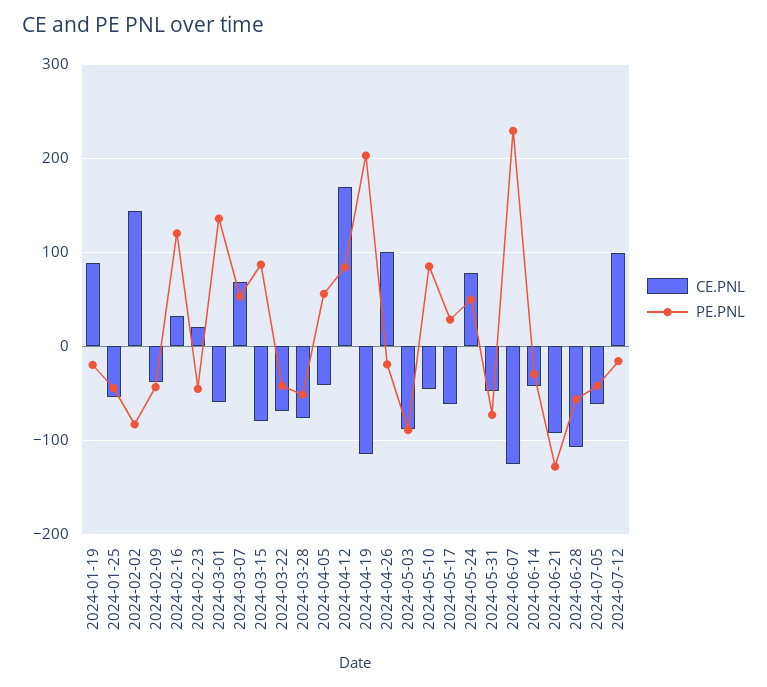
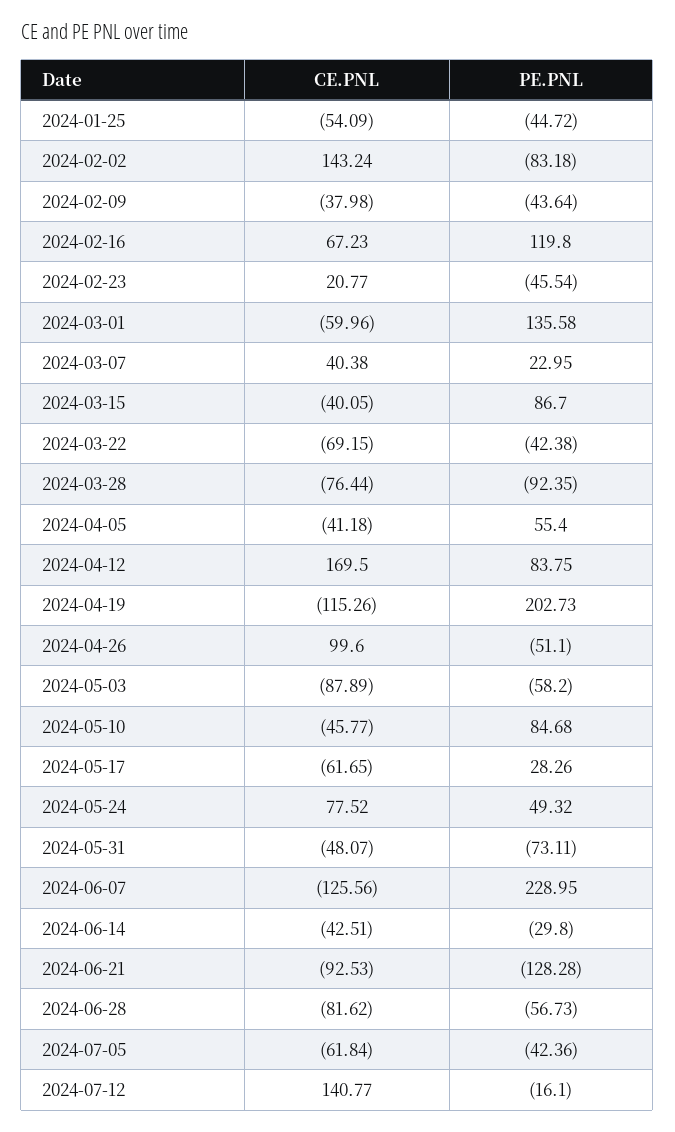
CE.PNL, 2024-01-19: 90 -> none
PE.PNL, 2024-01-19: -20 -> none
CE.PNL, 2024-02-16: 30 -> 67.23
CE.PNL, 2024-03-07: 70 -> 40.38
PE.PNL, 2024-03-07: 50 -> 22.95
CE.PNL, 2024-03-15: -80 -> -40.05
PE.PNL, 2024-03-28: -50 -> -92.35
PE.PNL, 2024-04-26: -20 -> -51.1
PE.PNL, 2024-05-03: -90 -> -58.2
CE.PNL, 2024-06-28: -110 -> -81.62
CE.PNL, 2024-07-12: 100 -> 140.77

